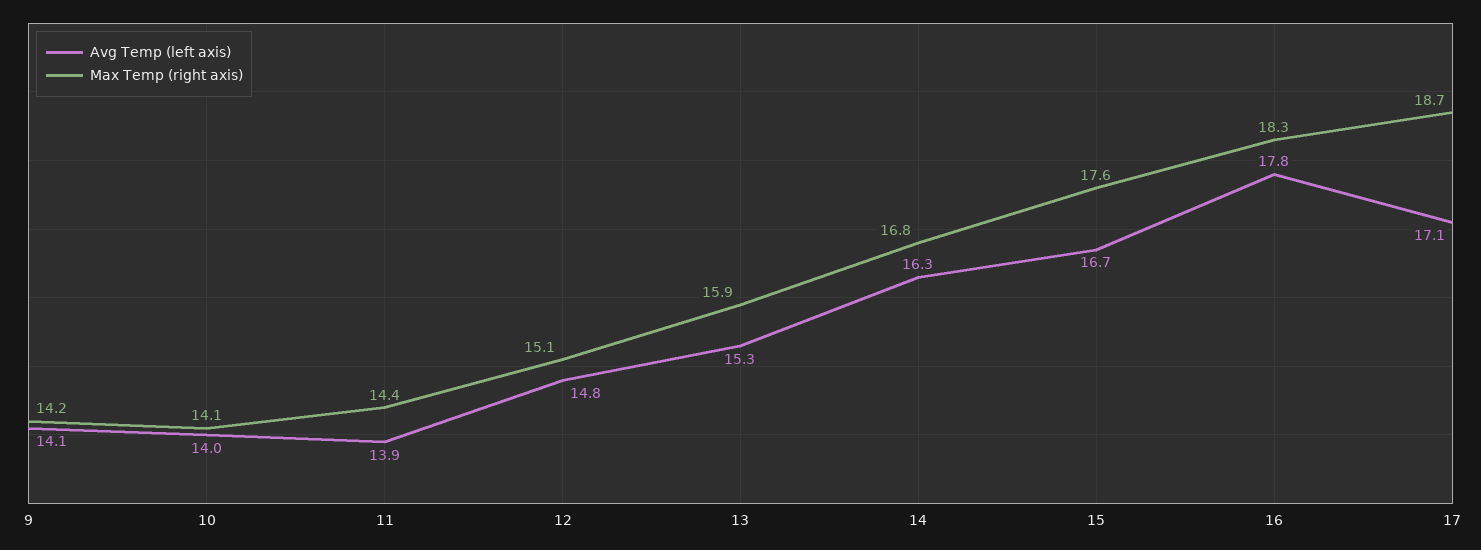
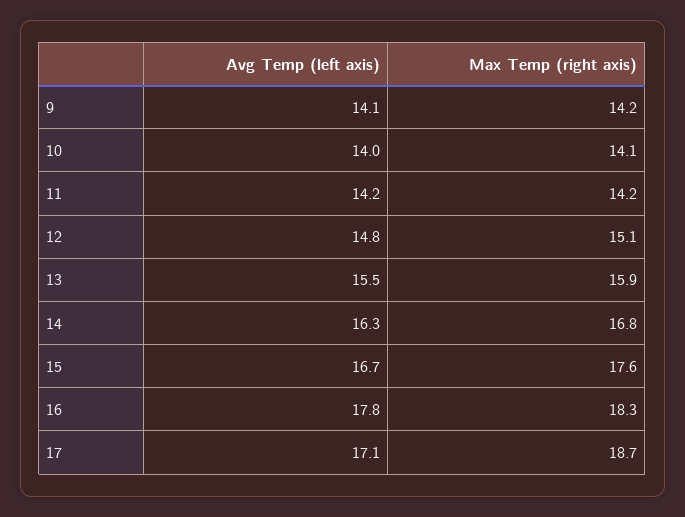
Avg Temp (left axis), 11: 13.9 -> 14.2
Max Temp (right axis), 11: 14.4 -> 14.2
Avg Temp (left axis), 13: 15.3 -> 15.5

